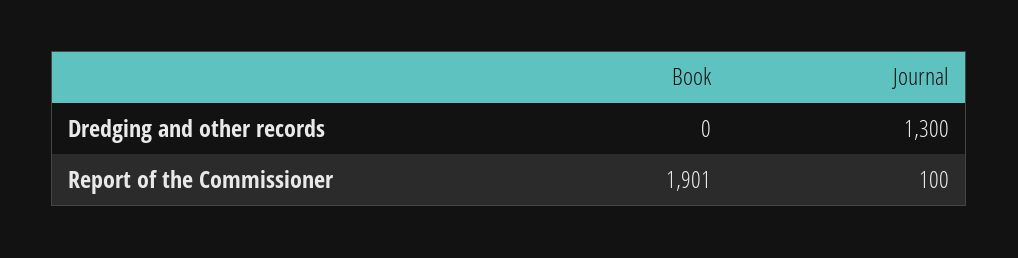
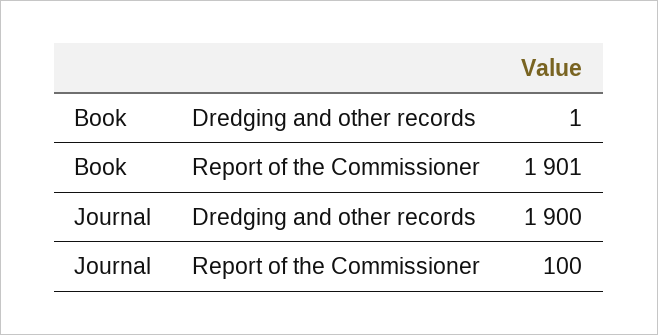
Book, Dredging and other records: 0 -> 1
Journal, Dredging and other records: 1300 -> 1900

